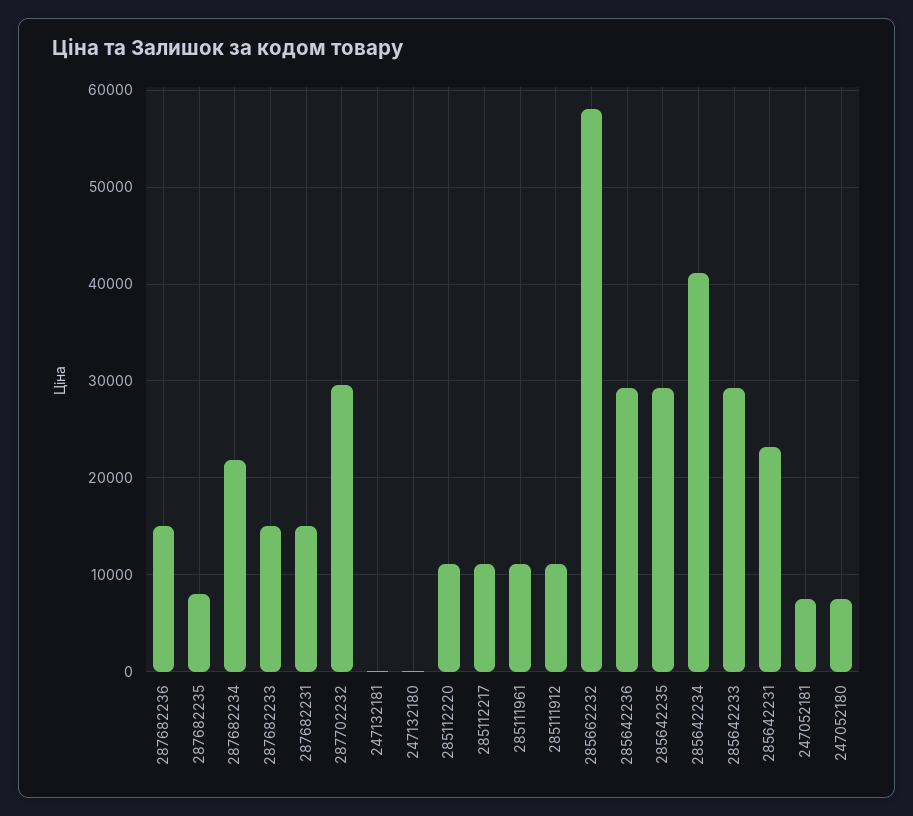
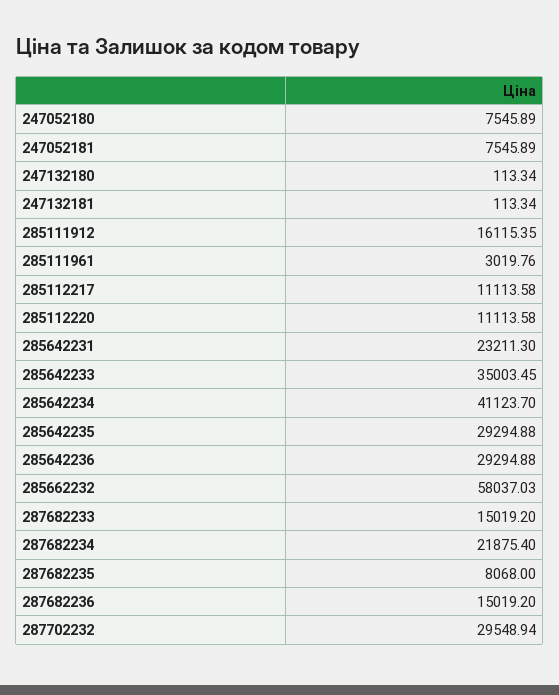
287682231: 15000 -> none
285111961: 11000 -> 3019.76
285111912: 11000 -> 16115.35
285642233: 29000 -> 35003.45

